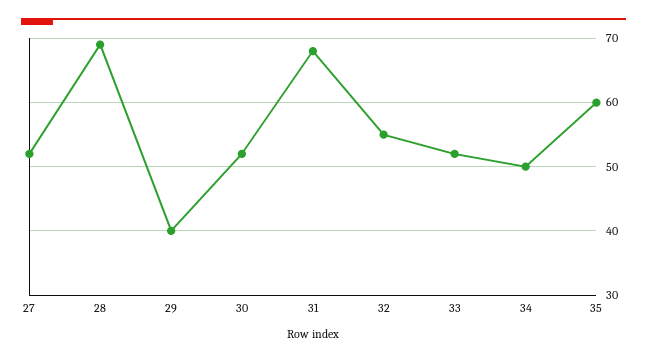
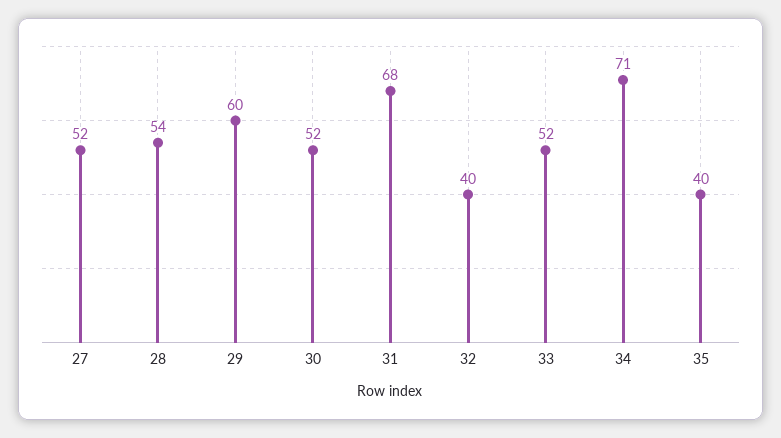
28: 69 -> 54
29: 40 -> 60
32: 55 -> 40
34: 50 -> 71
35: 60 -> 40

